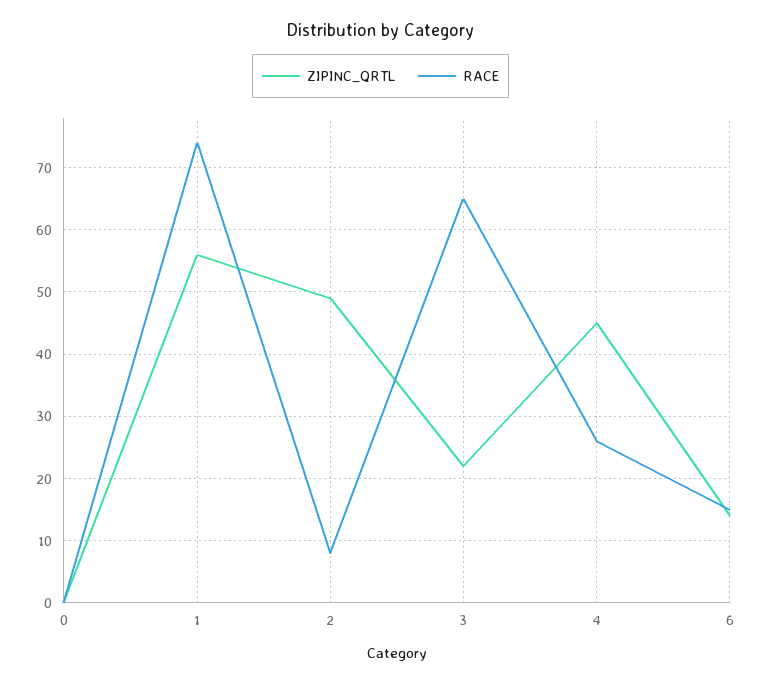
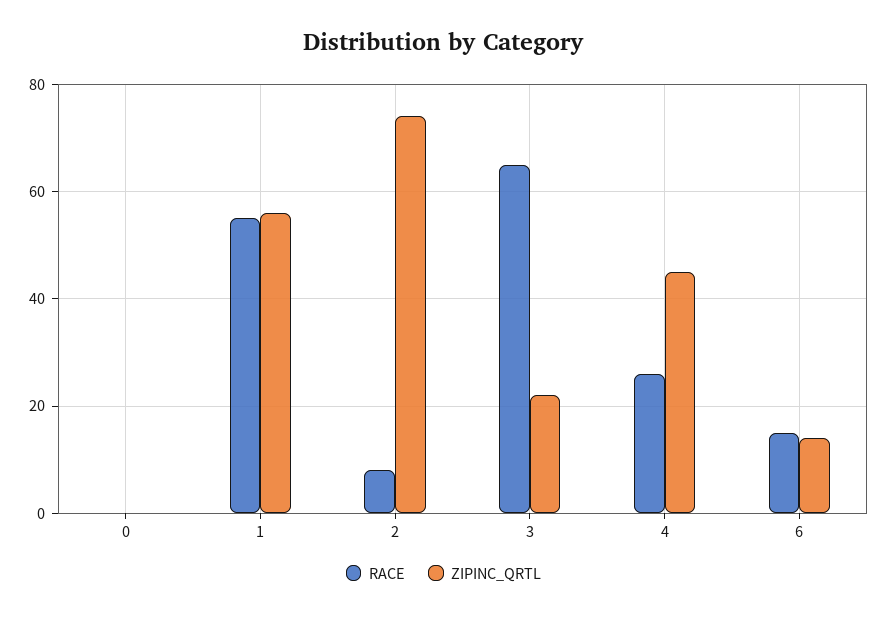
RACE, 1: 74 -> 55
ZIPINC_QRTL, 2: 49 -> 75

